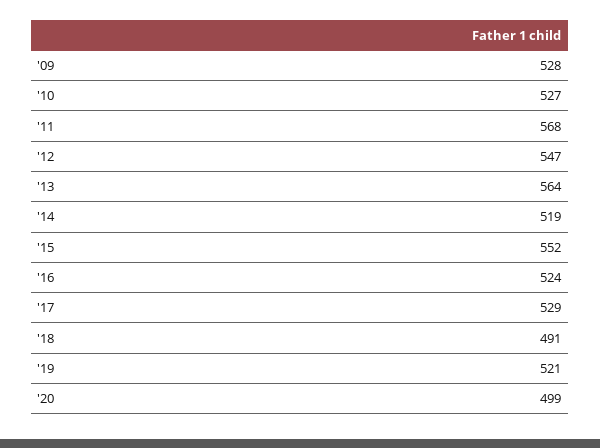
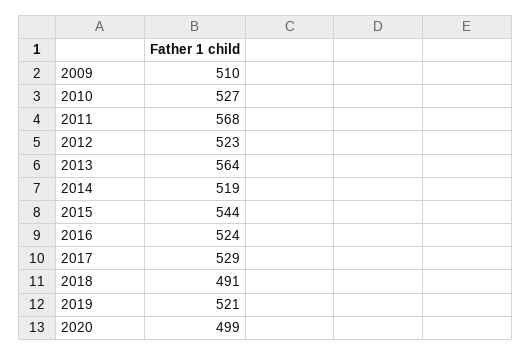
'09: 528 -> 510
'12: 547 -> 523
'15: 552 -> 544

